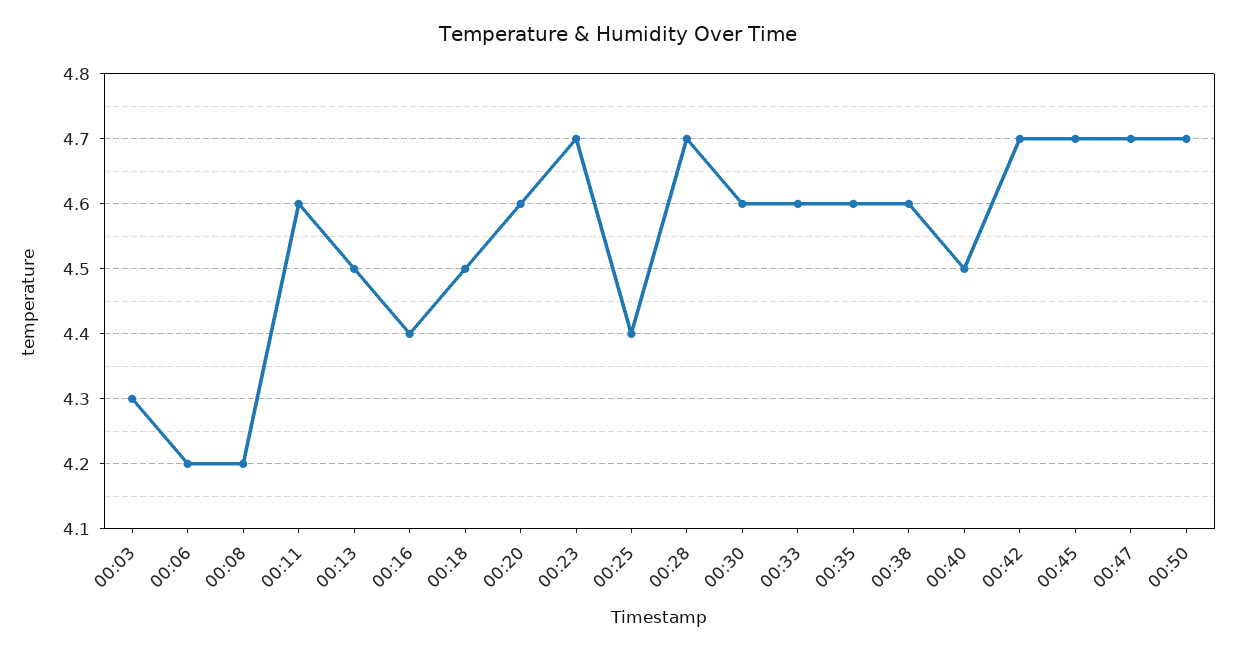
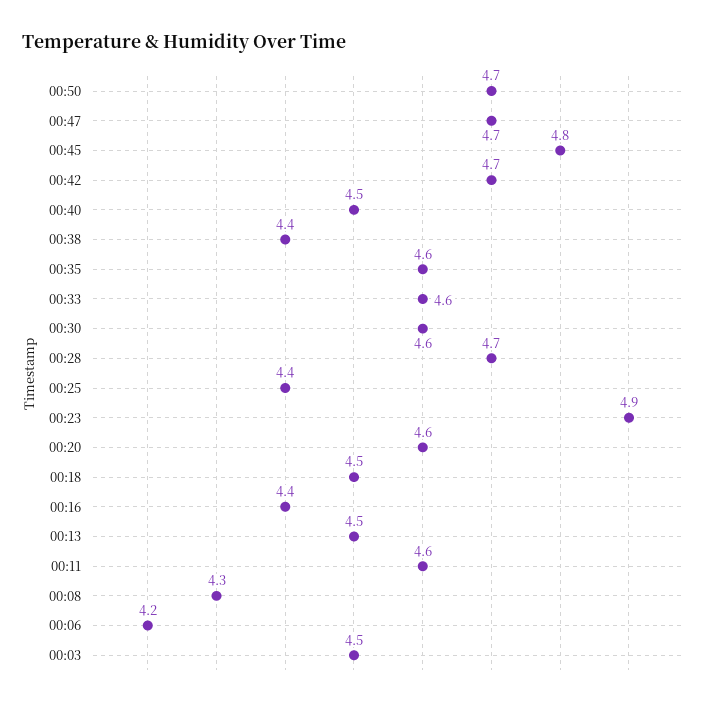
00:03: 4.3 -> 4.5
00:08: 4.2 -> 4.3
00:23: 4.7 -> 4.9
00:38: 4.6 -> 4.4
00:45: 4.7 -> 4.8

